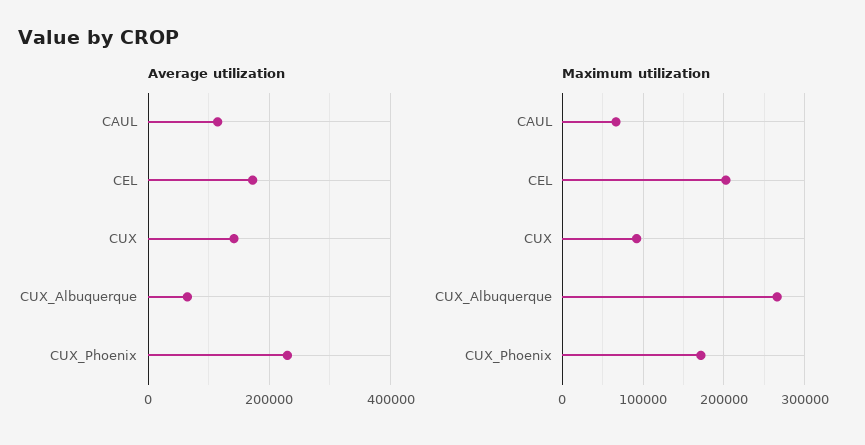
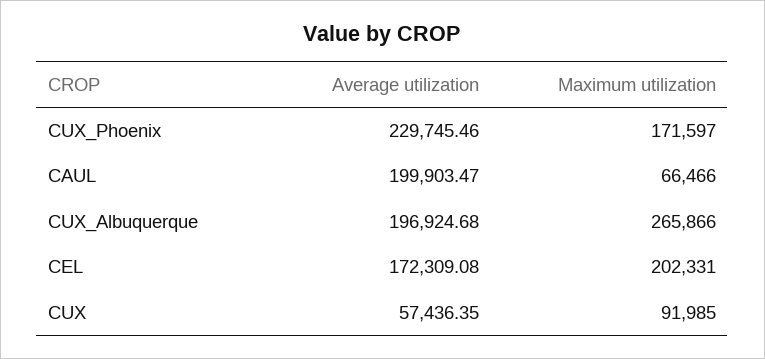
Average utilization, CAUL: 120000 -> 199903.47
Average utilization, CUX: 140000 -> 57436.35
Average utilization, CUX_Albuquerque: 60000 -> 196924.68

